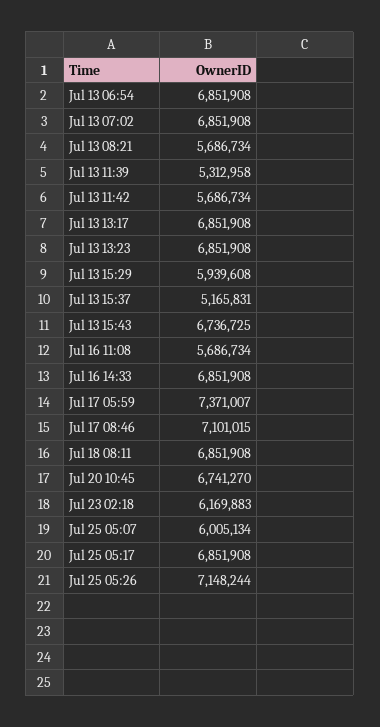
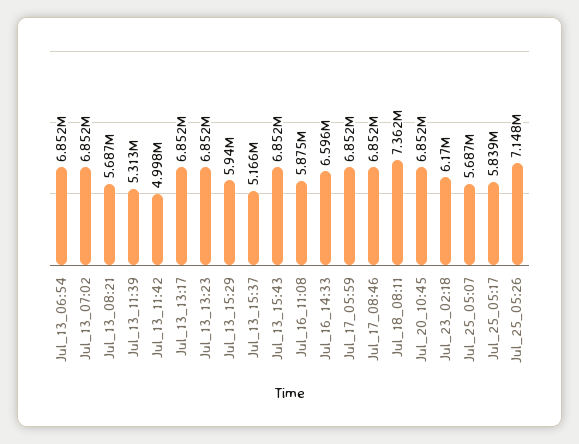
Jul 13 11:42: 5686734 -> 4998000
Jul 13 15:43: 6736725 -> 6852000
Jul 16 11:08: 5686734 -> 5875000
Jul 16 14:33: 6851908 -> 6596000
Jul 17 05:59: 7371007 -> 6852000
Jul 17 08:46: 7101015 -> 6852000
Jul 18 08:11: 6851908 -> 7362000
Jul 20 10:45: 6741270 -> 6852000
Jul 25 05:07: 6005134 -> 5687000
Jul 25 05:17: 6851908 -> 5839000

